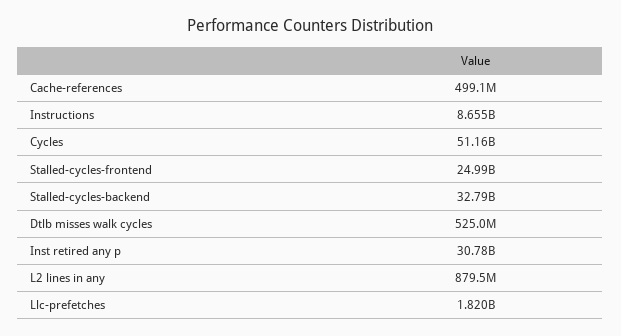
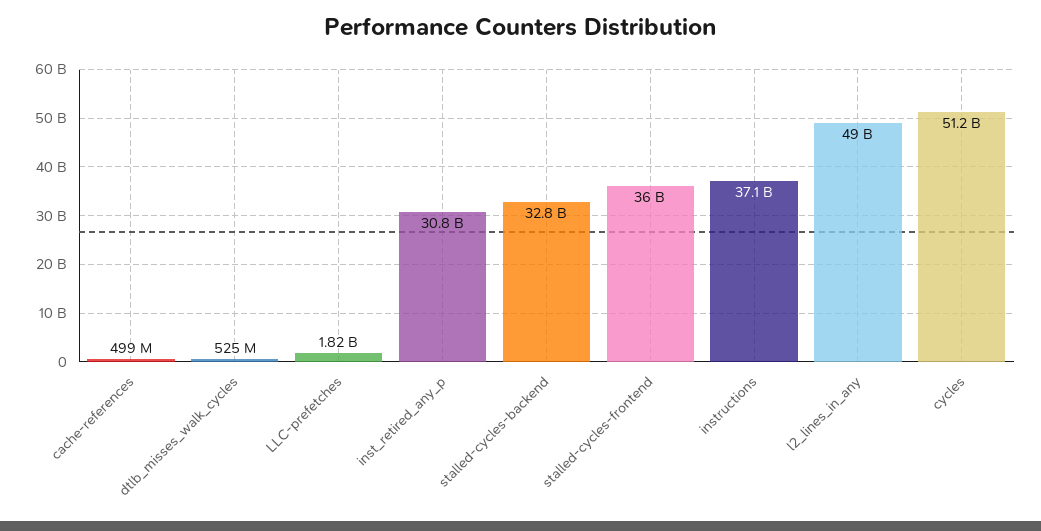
Instructions: 8655000000 -> 37100000000
Stalled-cycles-frontend: 24990000000 -> 36000000000
L2 lines in any: 879500000 -> 49000000000

